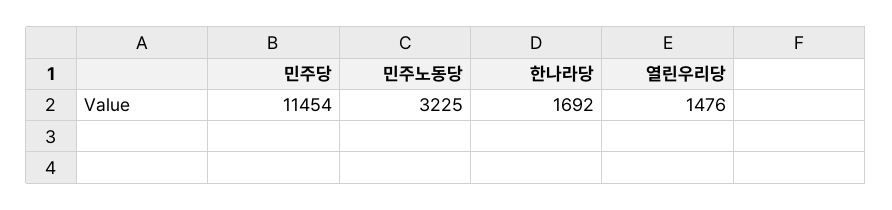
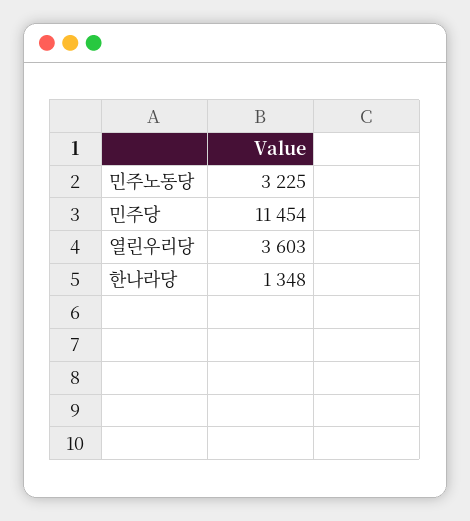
한나라당: 1692 -> 1348
열린우리당: 1476 -> 3603

